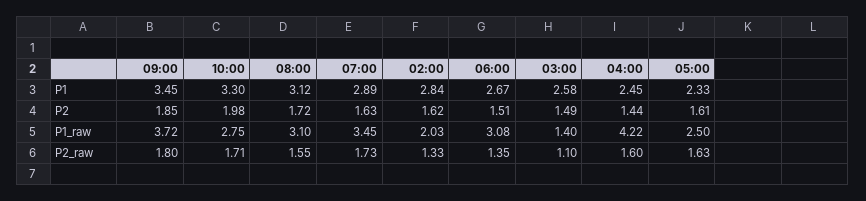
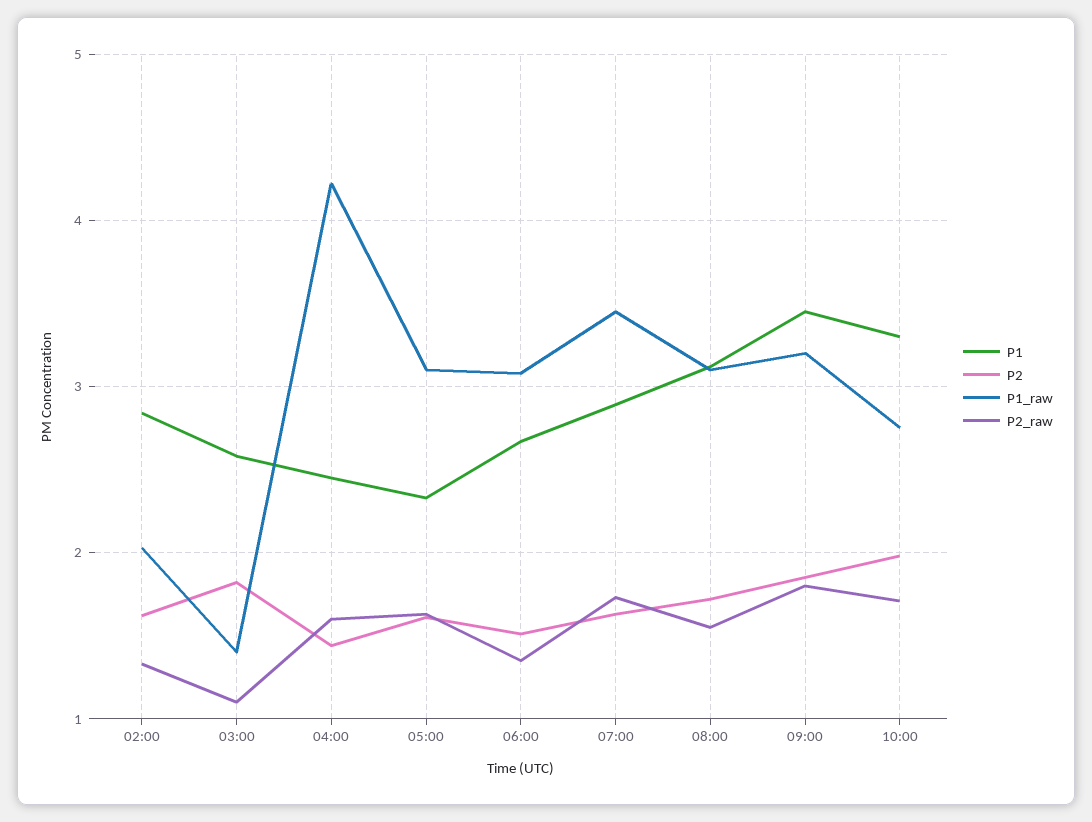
P2, 03:00: 1.49 -> 1.8
P1_raw, 09:00: 3.72 -> 3.2
P1_raw, 05:00: 2.5 -> 3.1

